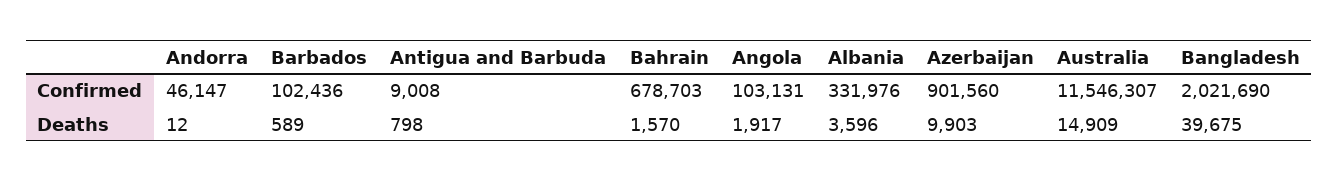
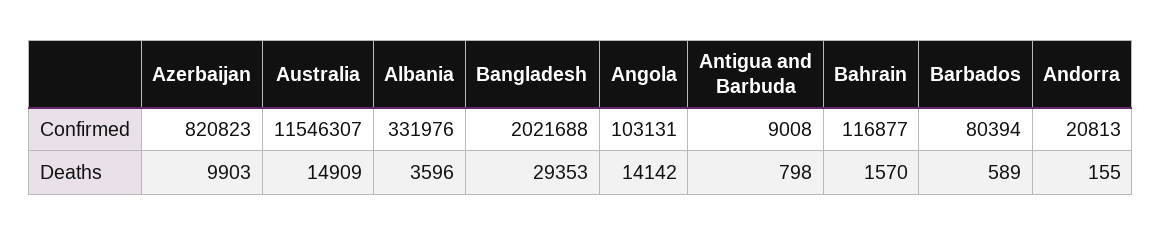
Andorra, Confirmed: 46147 -> 20813
Barbados, Confirmed: 102436 -> 80394
Bahrain, Confirmed: 678703 -> 116877
Azerbaijan, Confirmed: 901560 -> 820823
Bangladesh, Confirmed: 2021690 -> 2021688
Andorra, Deaths: 12 -> 155
Angola, Deaths: 1917 -> 14142
Bangladesh, Deaths: 39675 -> 29353

